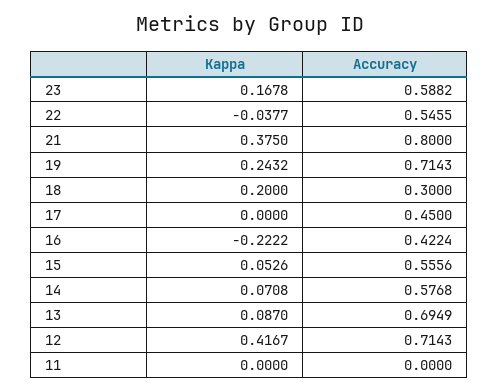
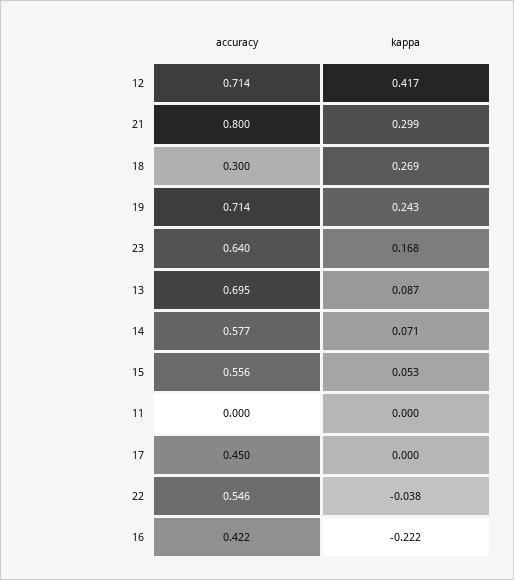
Accuracy, 23: 0.5882 -> 0.64
Kappa, 21: 0.375 -> 0.299
Kappa, 18: 0.2 -> 0.269

